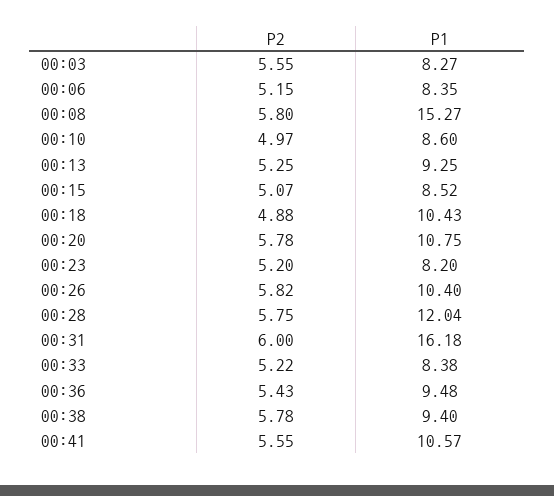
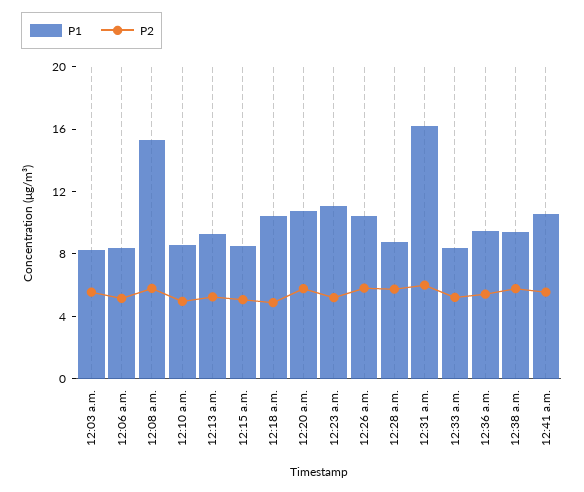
P1, 00:23: 8.2 -> 11
P1, 00:28: 12.04 -> 9

